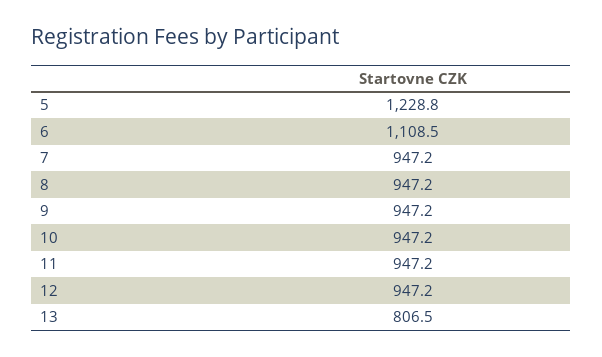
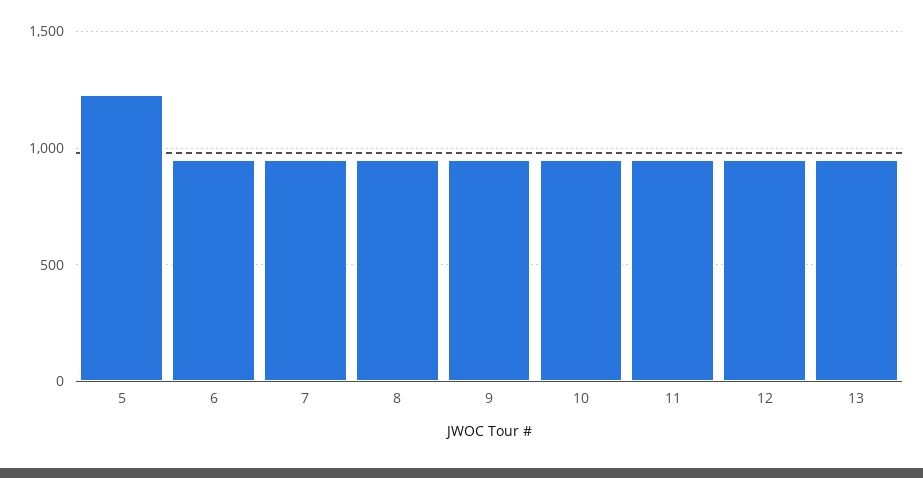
6: 1108.5 -> 950
13: 806.5 -> 950

